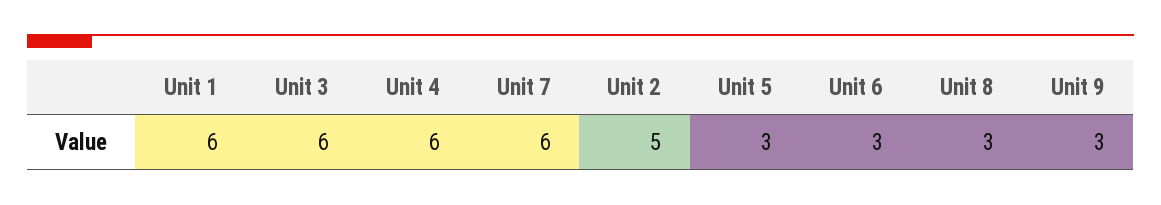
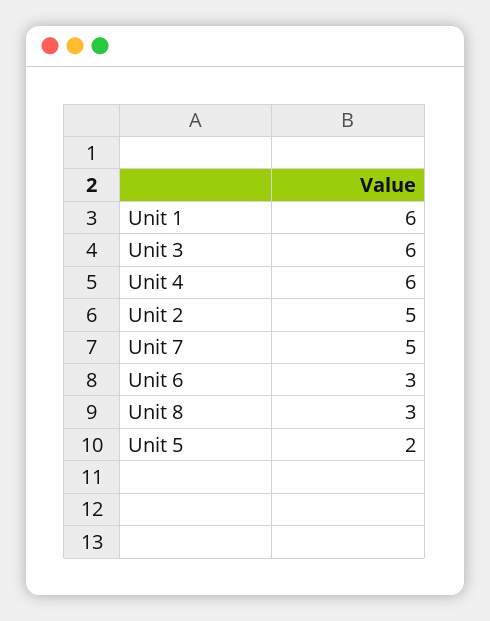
Unit 7: 6 -> 5
Unit 5: 3 -> 2
Unit 9: 3 -> none

